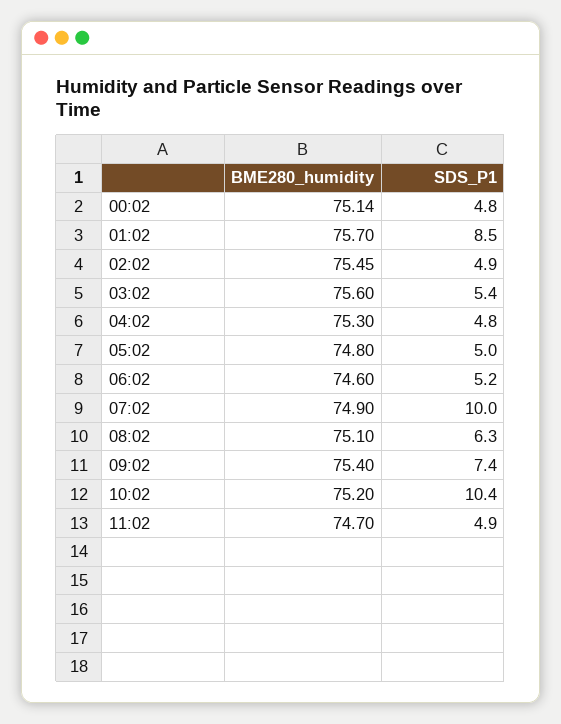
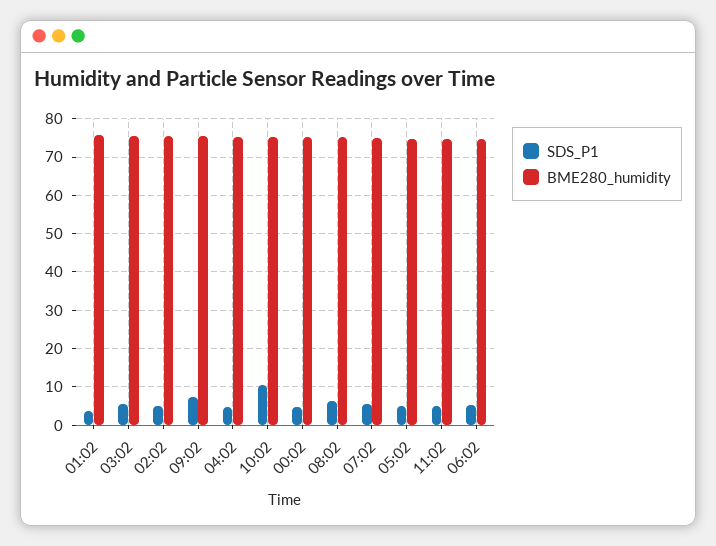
SDS_P1, 01:02: 8.5 -> 4
SDS_P1, 07:02: 10 -> 6

